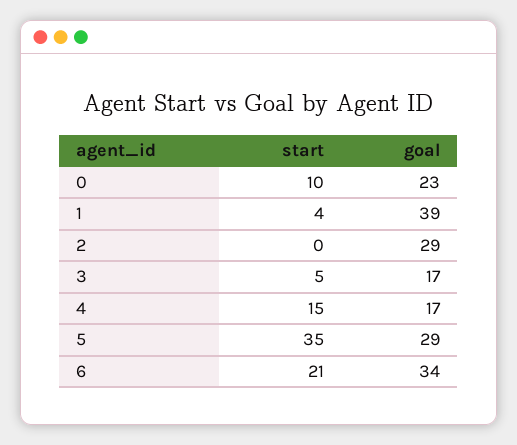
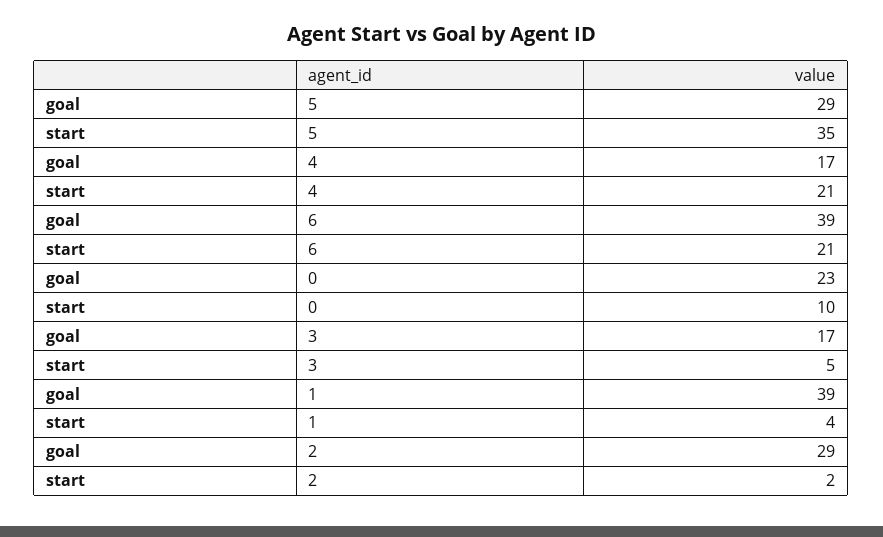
start, 2: 0 -> 2
start, 4: 15 -> 21
goal, 6: 34 -> 39

